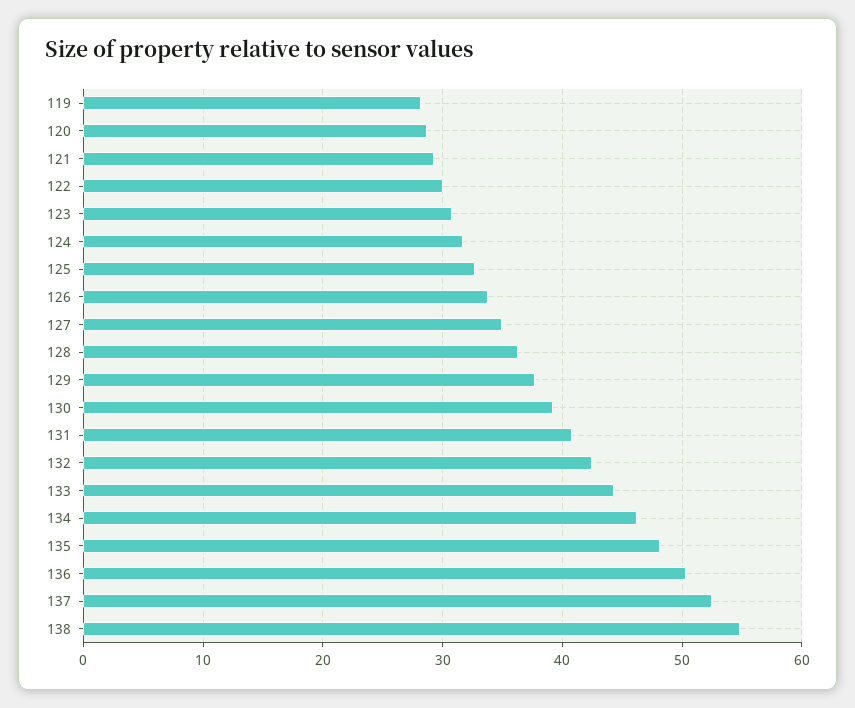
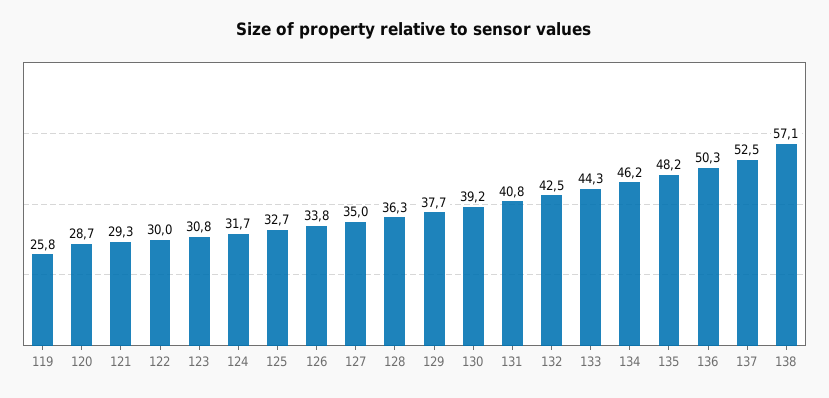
119: 28 -> 25.8
138: 55 -> 57.1

